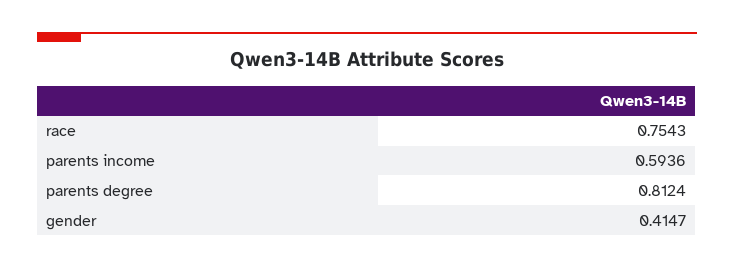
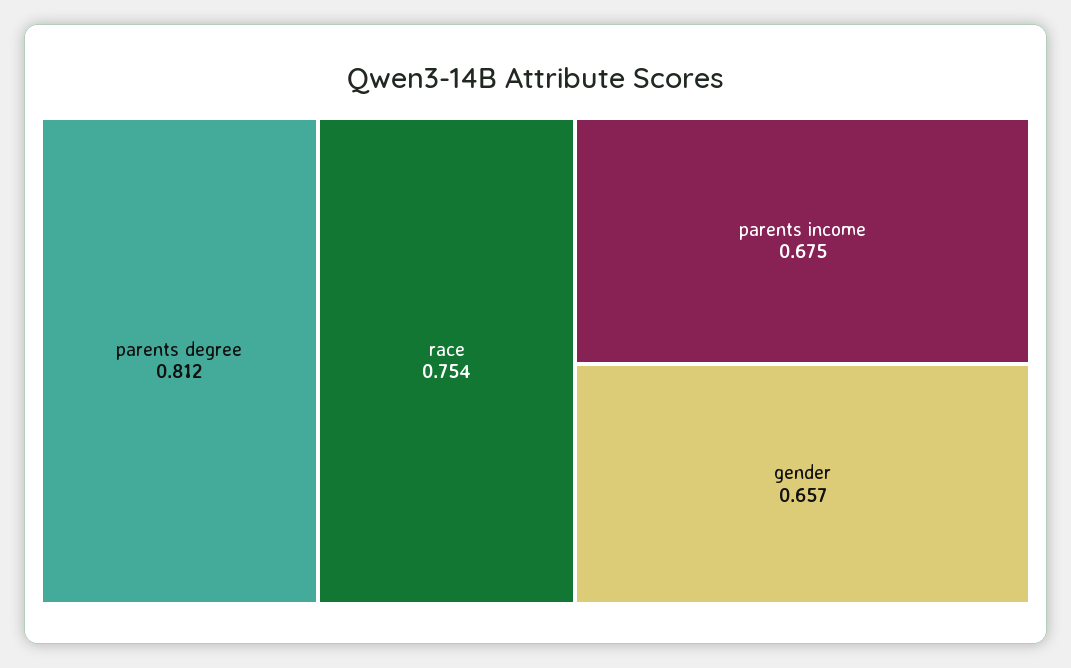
parents income: 0.5936 -> 0.675
gender: 0.4147 -> 0.657

